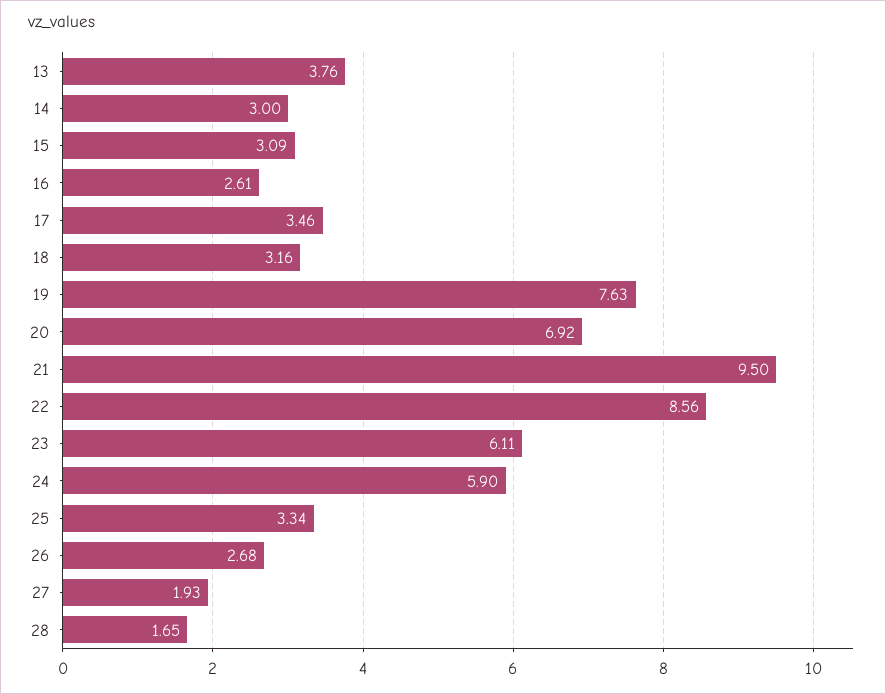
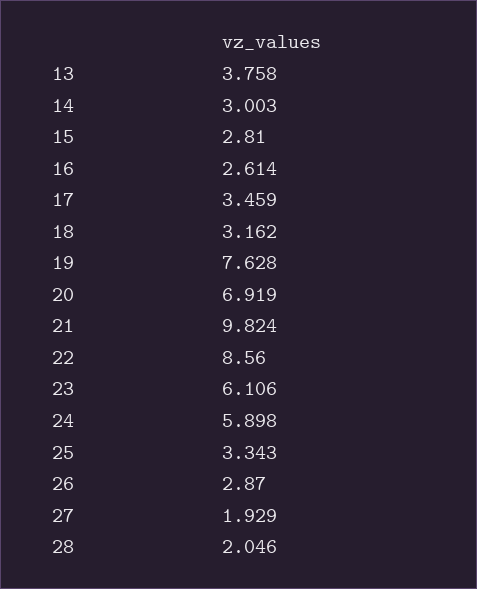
15: 3.09 -> 2.81
21: 9.5 -> 9.824
26: 2.68 -> 2.87
28: 1.65 -> 2.046

